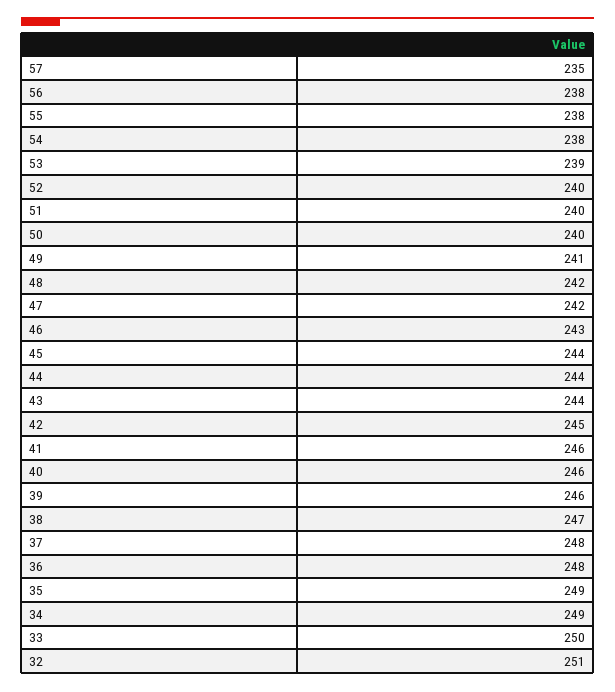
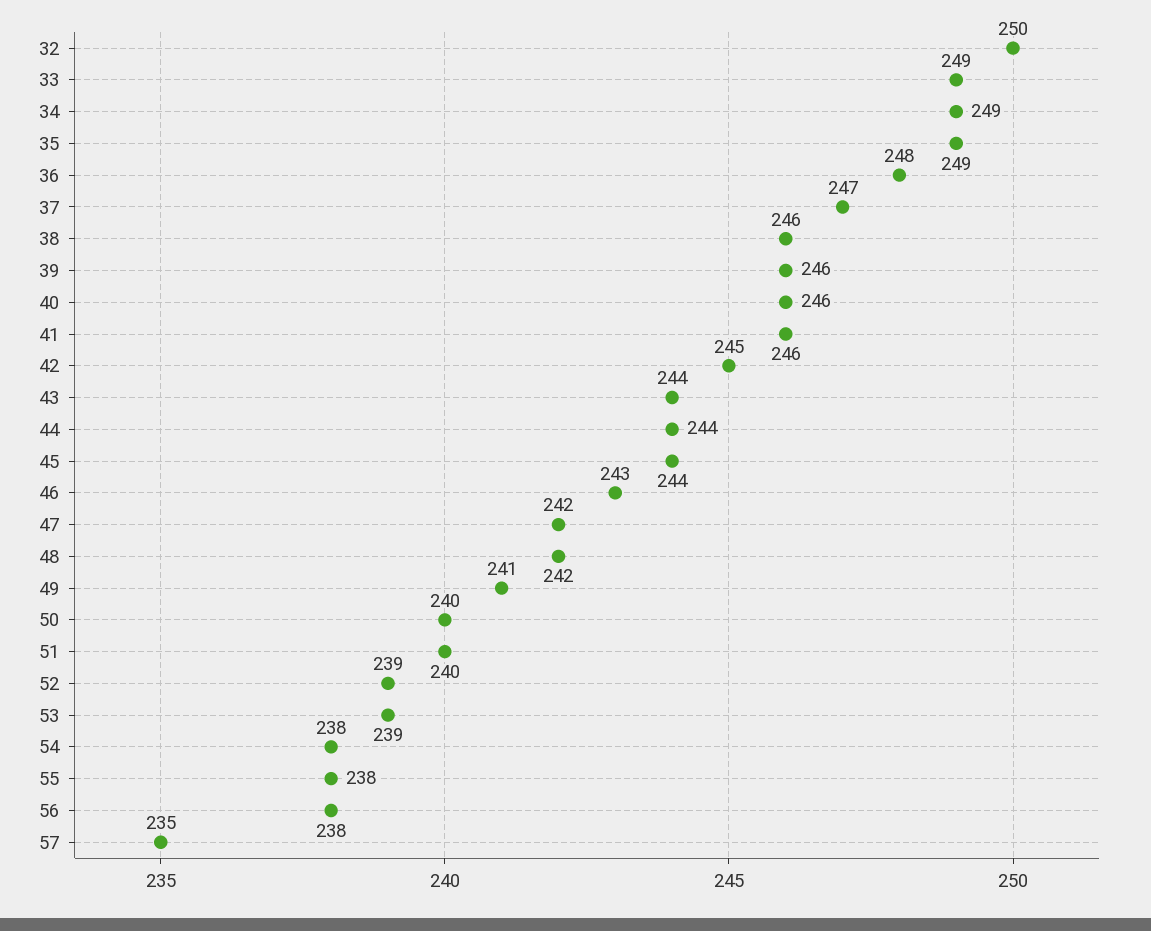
52: 240 -> 239
38: 247 -> 246
37: 248 -> 247
33: 250 -> 249
32: 251 -> 250

